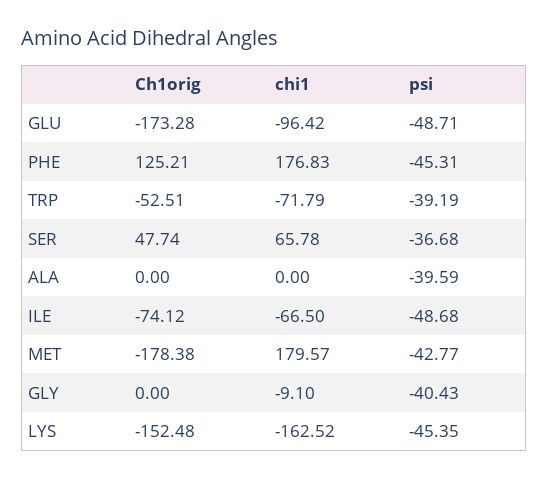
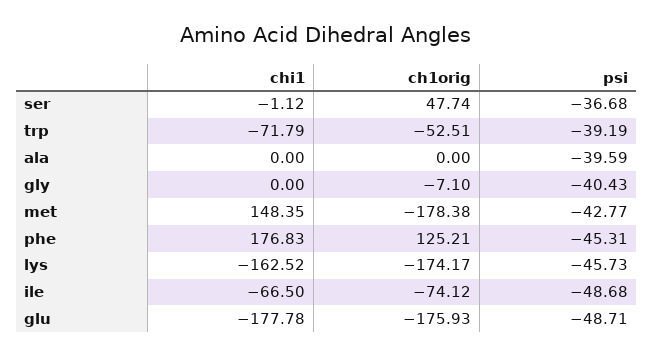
Ch1orig, GLU: -173.28 -> -175.93
chi1, GLU: -96.42 -> -177.78
chi1, SER: 65.78 -> -1.12
chi1, MET: 179.57 -> 148.35
Ch1orig, GLY: 0 -> -7.1
chi1, GLY: -9.1 -> 0
Ch1orig, LYS: -152.48 -> -174.17
psi, LYS: -45.35 -> -45.73

